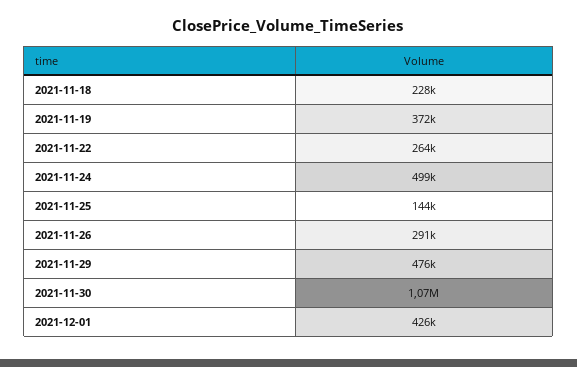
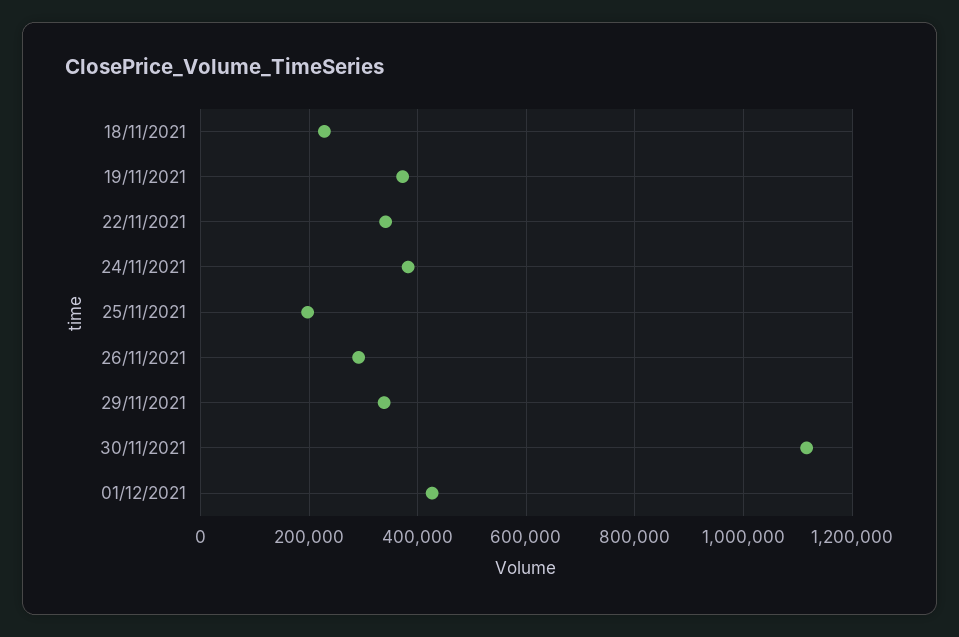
2021-11-22: 264000 -> 340000
2021-11-24: 499000 -> 380000
2021-11-25: 144000 -> 200000
2021-11-29: 476000 -> 340000
2021-11-30: 1070000 -> 1120000

